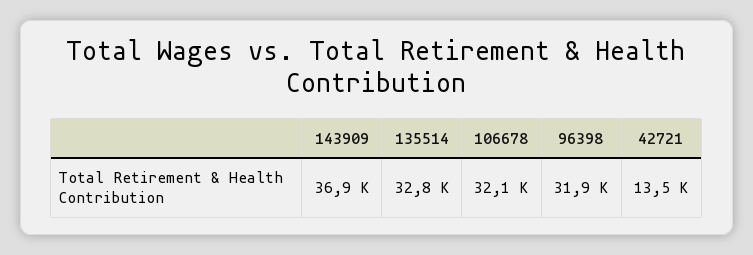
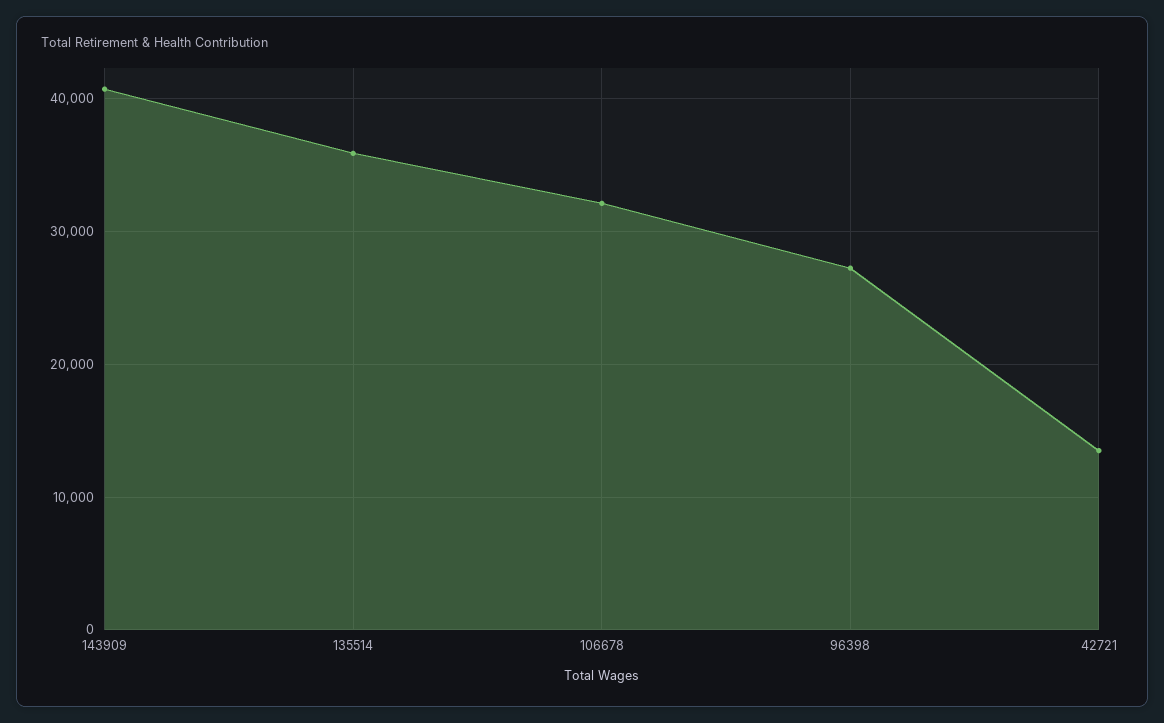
143909: 36900 -> 41000
135514: 32800 -> 36000
96398: 31900 -> 27000

